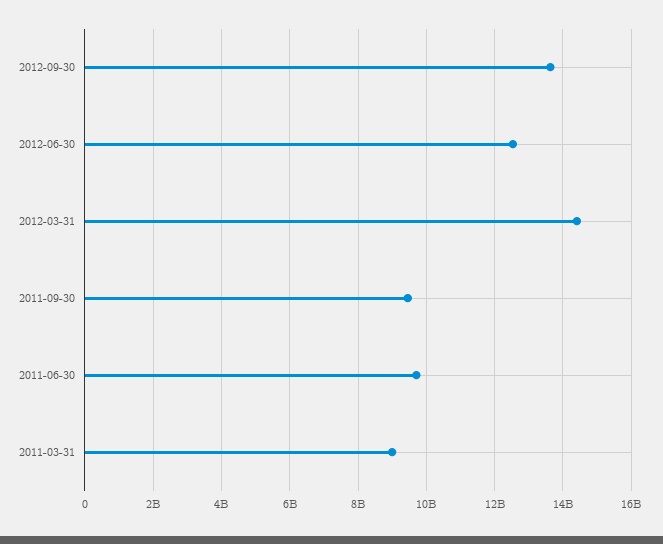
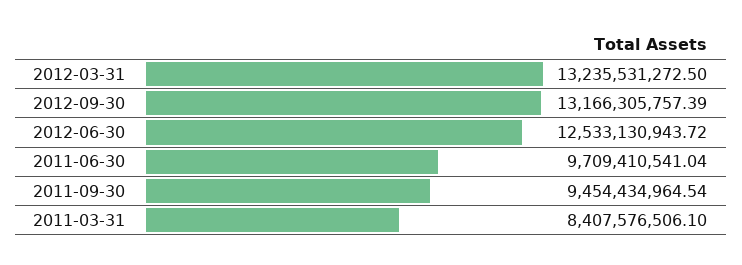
2012-09-30: 13600000000 -> 13166305757.39
2012-03-31: 14400000000 -> 13235531272.5
2011-03-31: 9000000000 -> 8407576506.1

